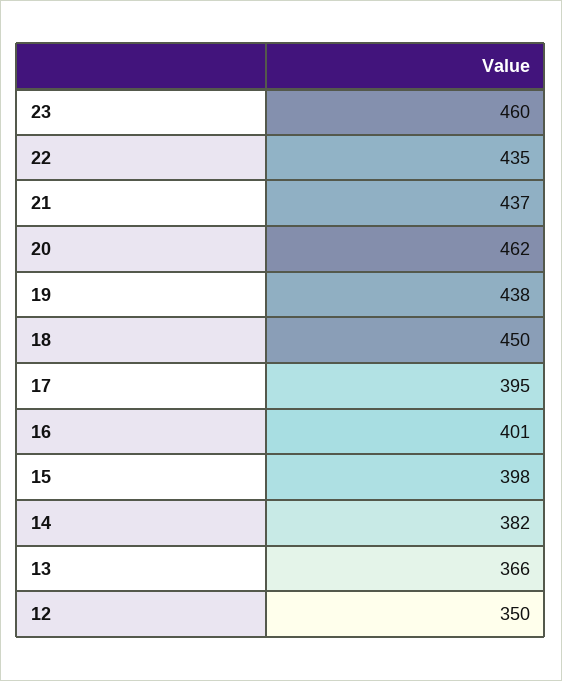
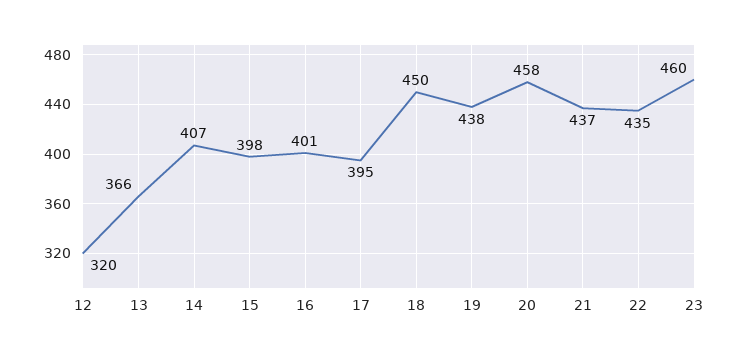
20: 462 -> 458
14: 382 -> 407
12: 350 -> 320

